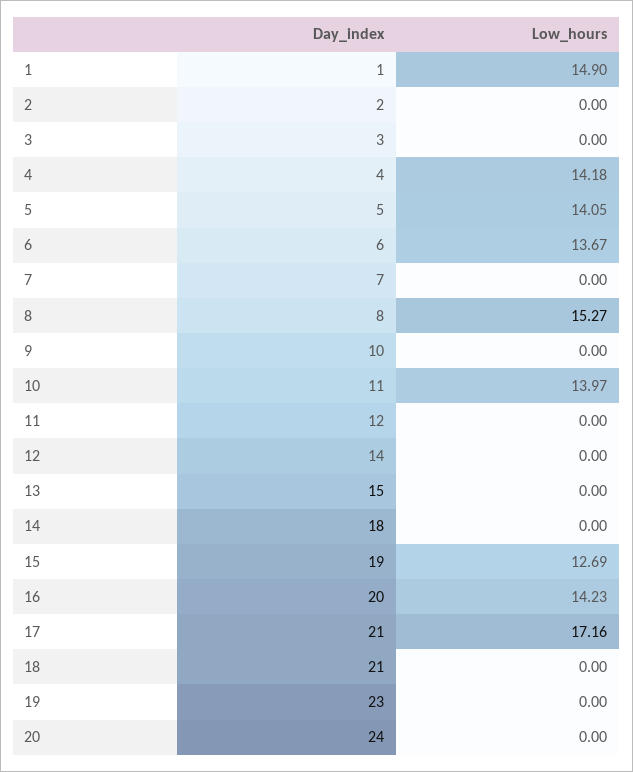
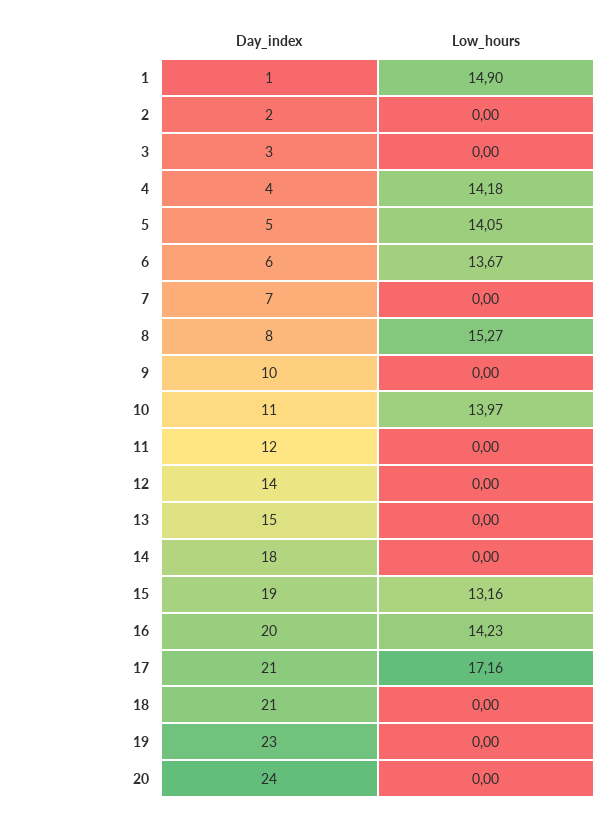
Low_hours, 15: 12.69 -> 13.16

